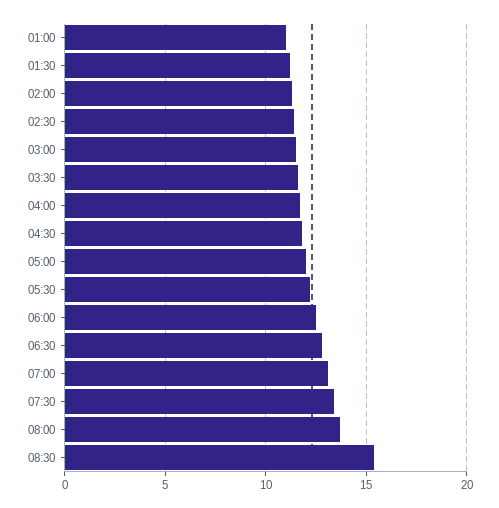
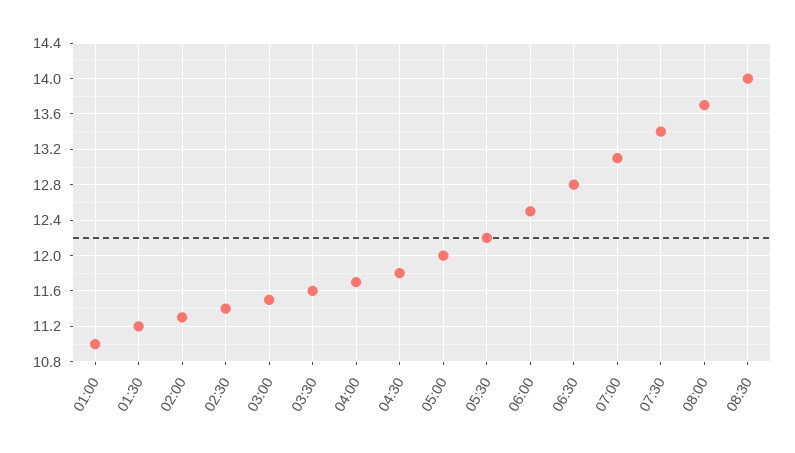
08:30: 15.5 -> 14

